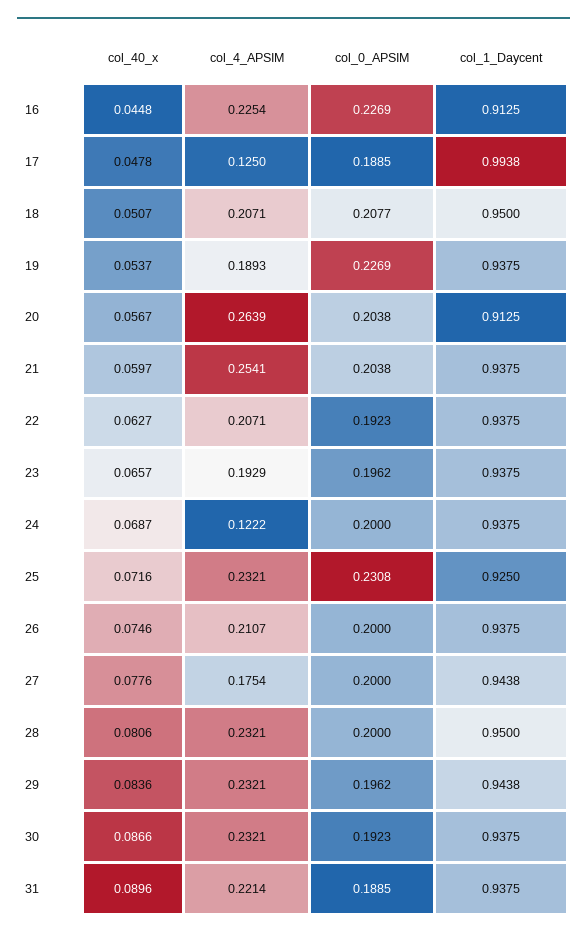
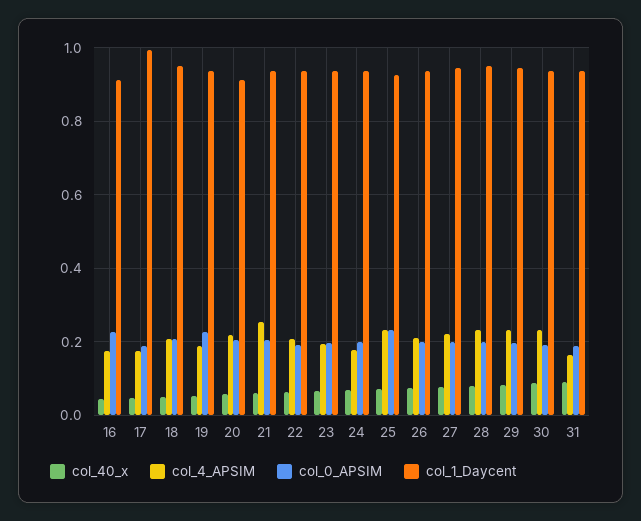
col_4_APSIM, 16: 0.2254 -> 0.18
col_4_APSIM, 17: 0.125 -> 0.18
col_4_APSIM, 20: 0.2639 -> 0.22
col_4_APSIM, 24: 0.1222 -> 0.18
col_4_APSIM, 27: 0.1754 -> 0.22
col_4_APSIM, 31: 0.2214 -> 0.16

